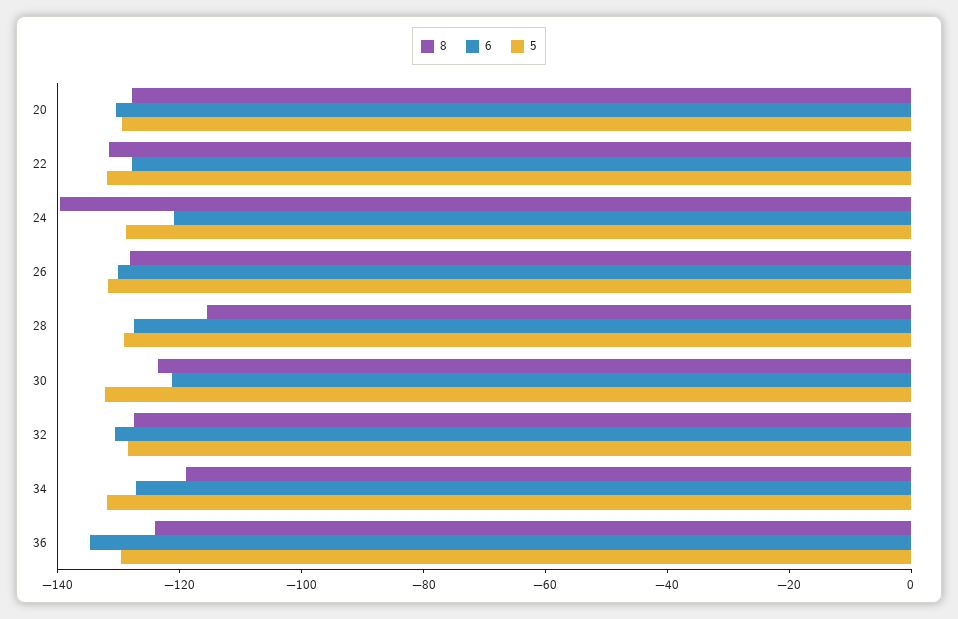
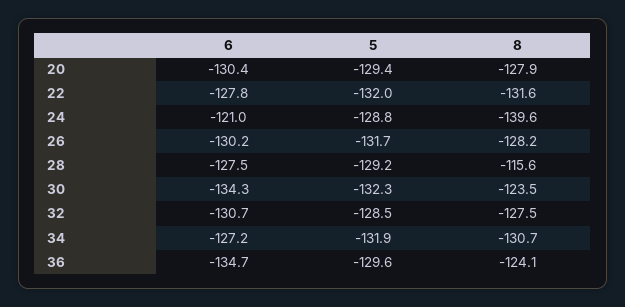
6, 30: -120 -> -134.3
8, 34: -120 -> -130.7

